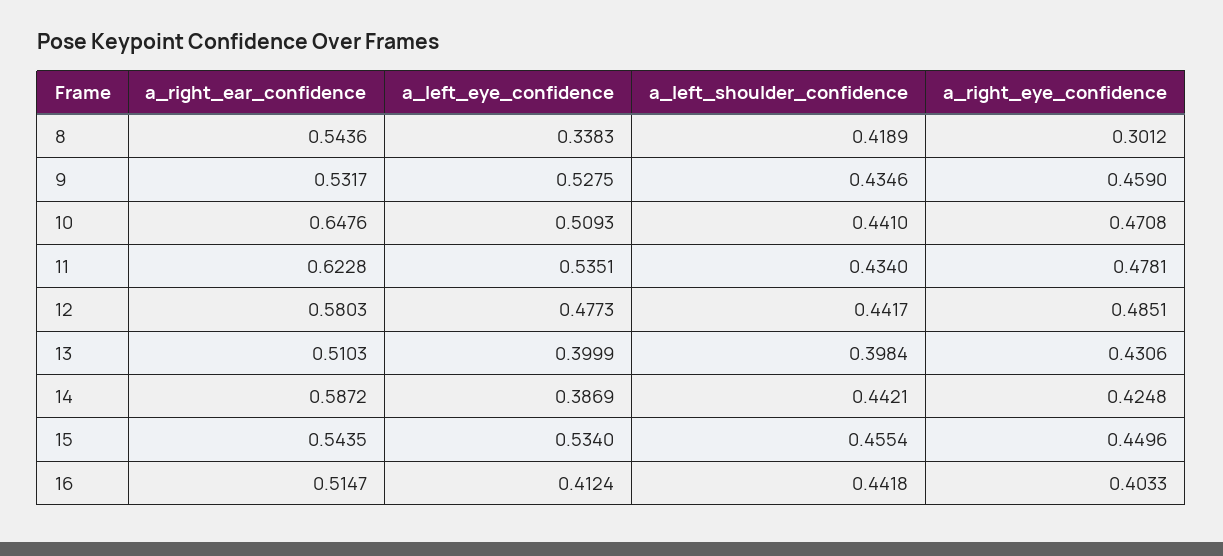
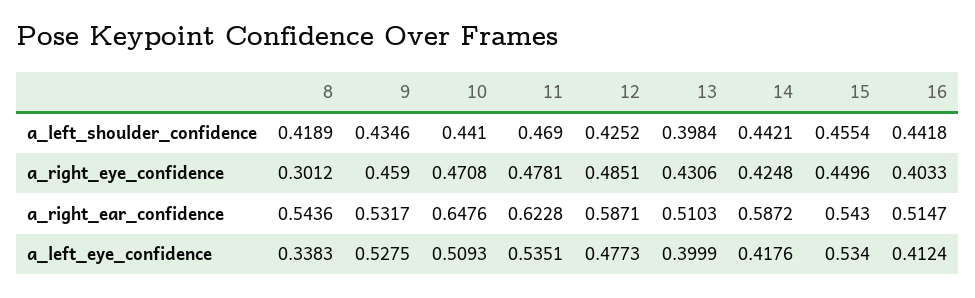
a_left_shoulder_confidence, 11: 0.434 -> 0.469
a_right_ear_confidence, 12: 0.5803 -> 0.5871
a_left_shoulder_confidence, 12: 0.4417 -> 0.4252
a_left_eye_confidence, 14: 0.3869 -> 0.4176
a_right_ear_confidence, 15: 0.5435 -> 0.543

